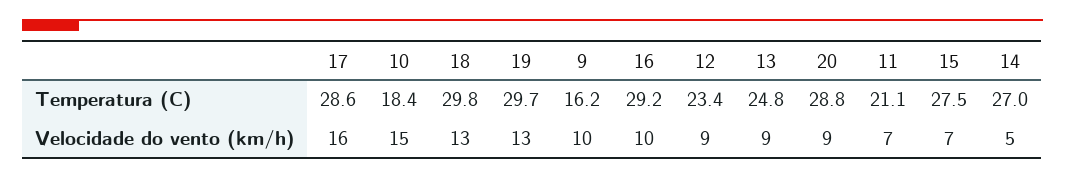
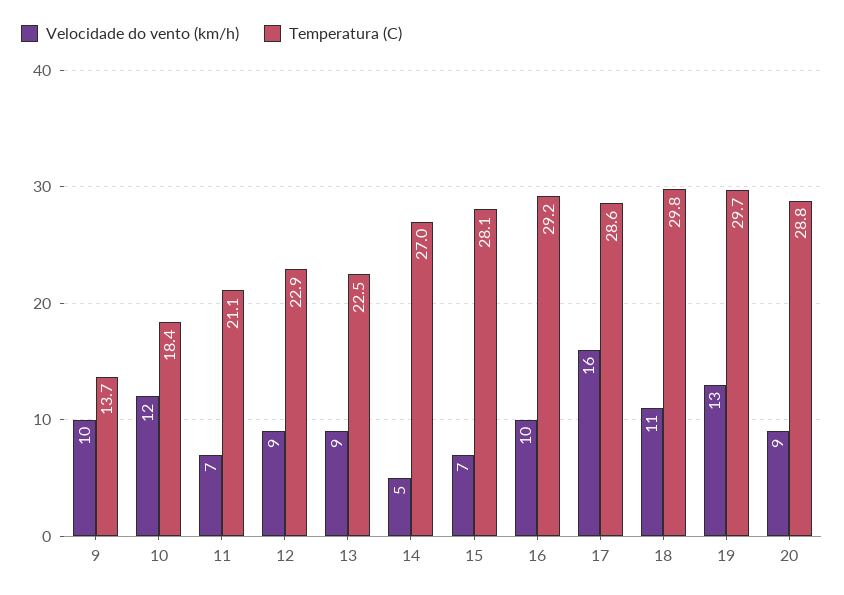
Temperatura (C), 9: 16.2 -> 13.7
Temperatura (C), 12: 23.4 -> 22.9
Temperatura (C), 13: 24.8 -> 22.5
Temperatura (C), 15: 27.5 -> 28.1
Velocidade do vento (km/h), 10: 15 -> 12
Velocidade do vento (km/h), 18: 13 -> 11

